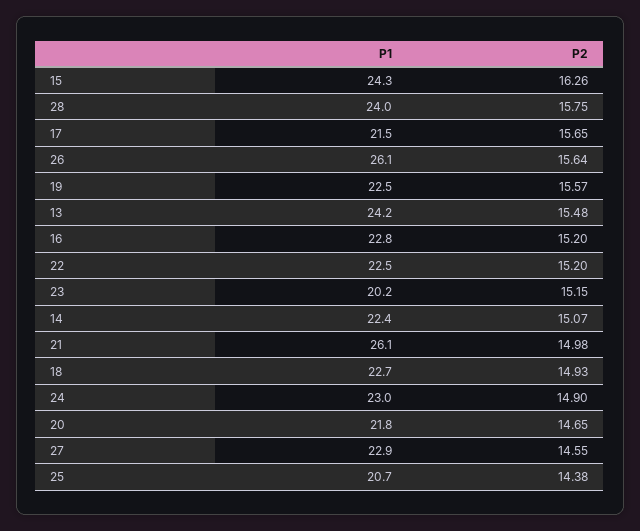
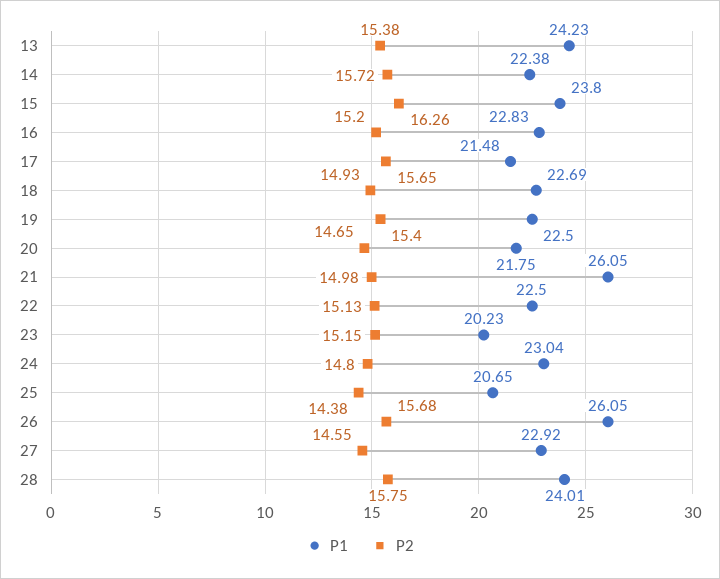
P1, 15: 24.3 -> 23.8
P2, 26: 15.64 -> 15.68
P2, 19: 15.57 -> 15.4
P2, 13: 15.48 -> 15.38
P2, 22: 15.2 -> 15.13
P2, 14: 15.07 -> 15.72
P2, 24: 14.9 -> 14.8

